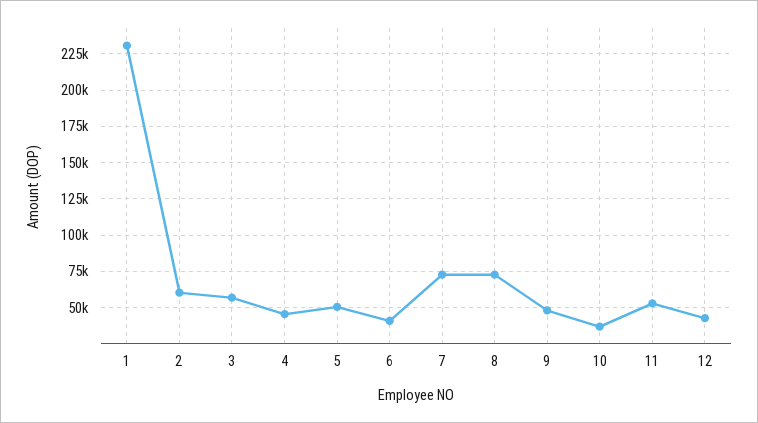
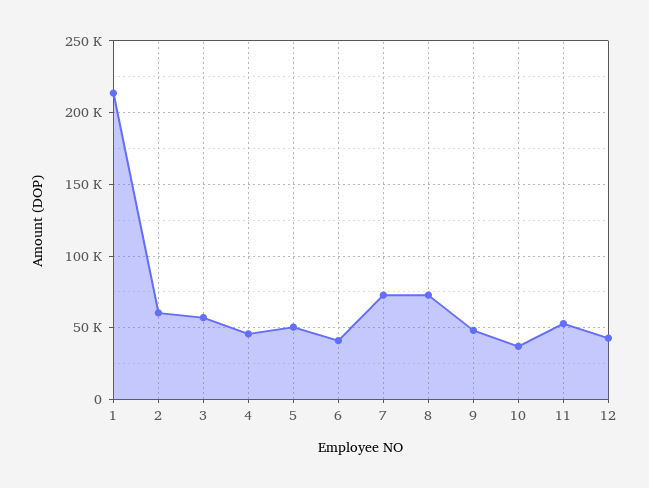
1: 230000 -> 215000

